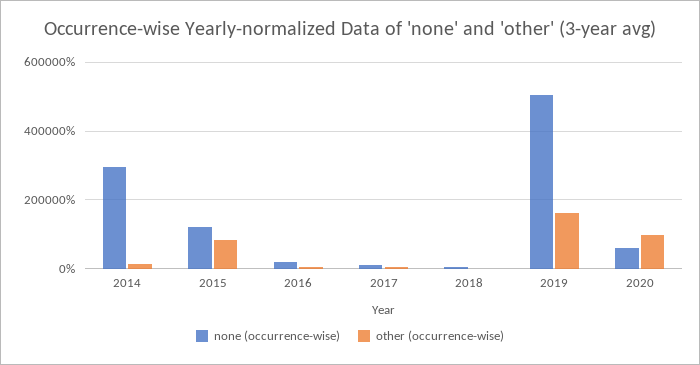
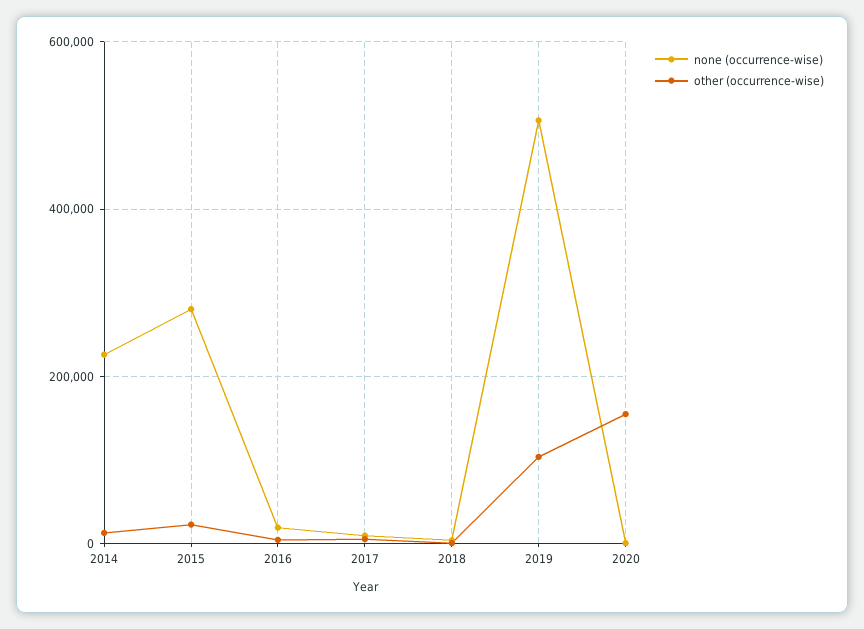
none (occurrence-wise), 2014: 300000 -> 220000
none (occurrence-wise), 2015: 120000 -> 280000
other (occurrence-wise), 2015: 80000 -> 20000
other (occurrence-wise), 2019: 160000 -> 100000
none (occurrence-wise), 2020: 60000 -> 0
other (occurrence-wise), 2020: 100000 -> 160000

